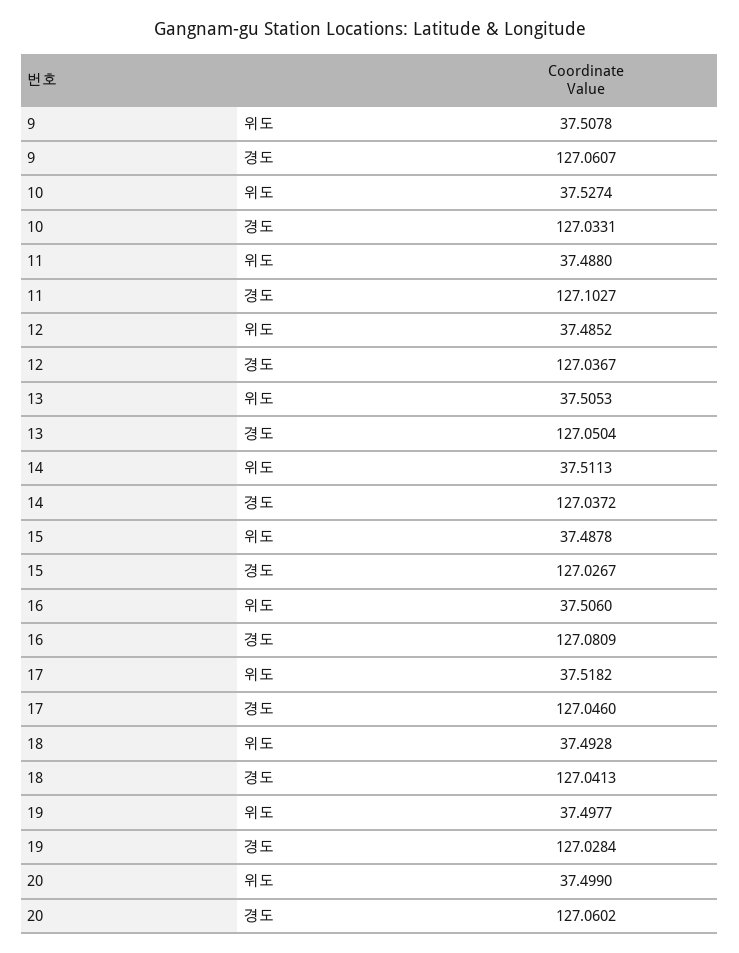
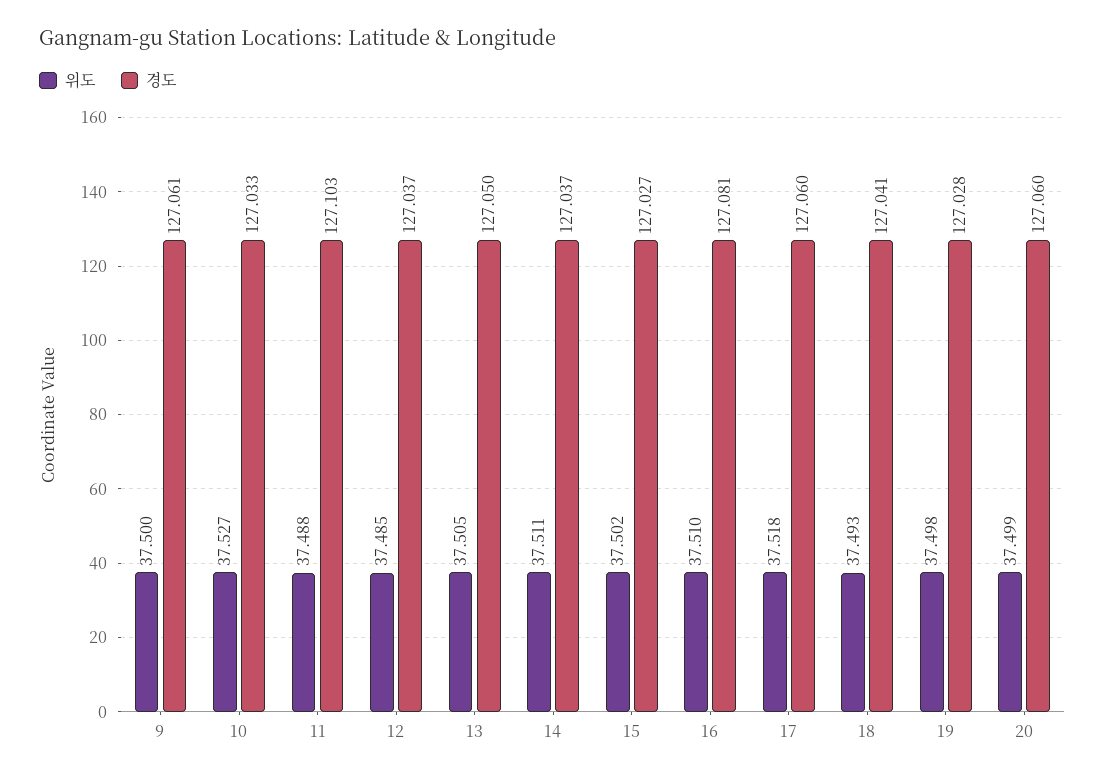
위도, 9: 37.5078 -> 37.5
위도, 15: 37.4878 -> 37.502
위도, 16: 37.506 -> 37.51
경도, 17: 127.046 -> 127.06

